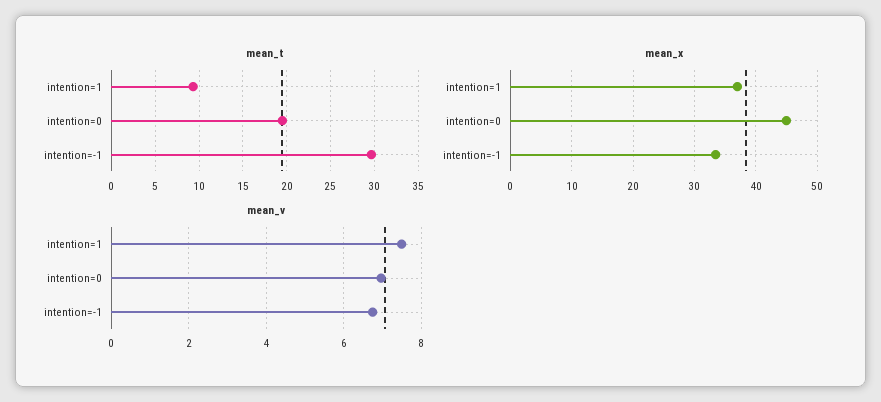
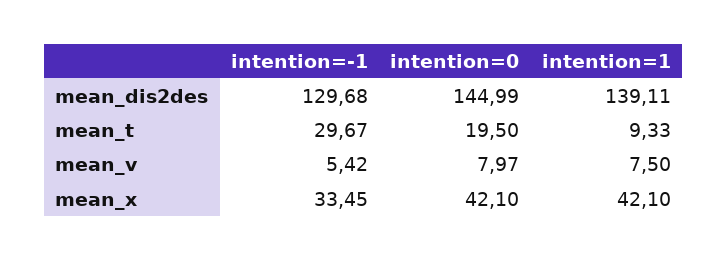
mean_x, intention=1: 37 -> 42.1
mean_x, intention=0: 45 -> 42.1
mean_v, intention=0: 7 -> 7.97
mean_v, intention=-1: 6.8 -> 5.42
mean_dis2des, intention=-1: none -> 129.68
mean_dis2des, intention=0: none -> 144.99
mean_dis2des, intention=1: none -> 139.11

